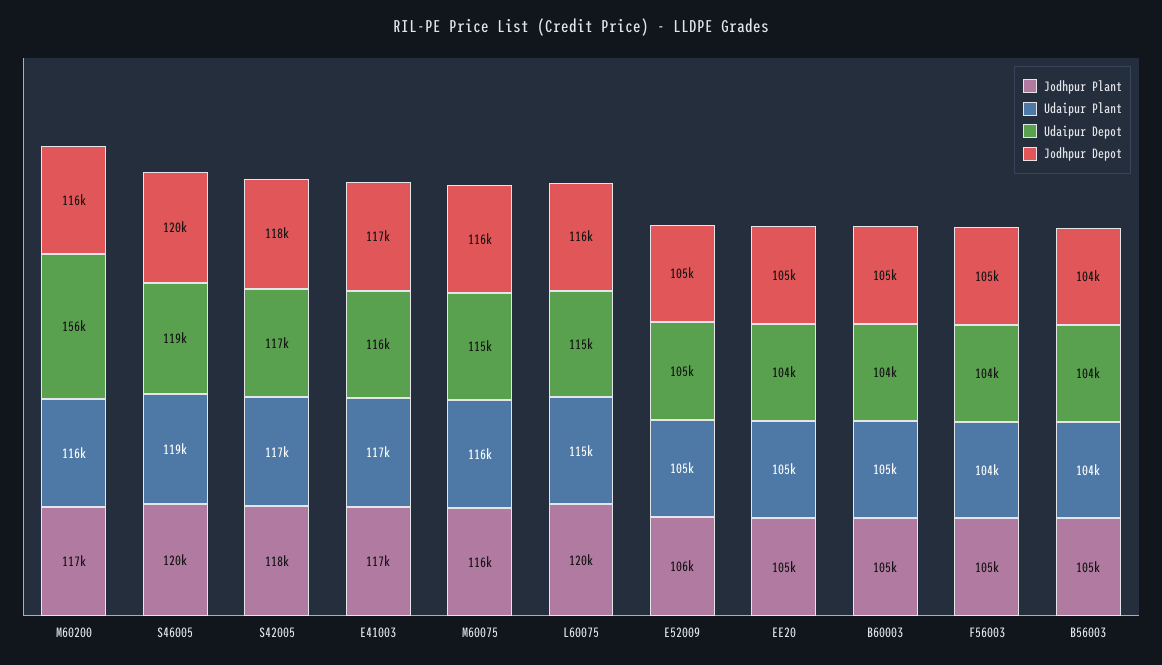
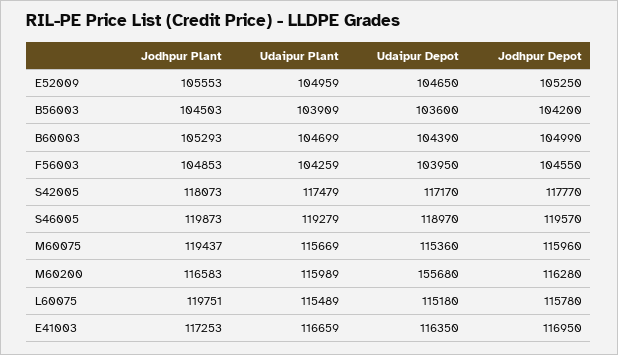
Jodhpur Plant, M60075: 116000 -> 119437
Jodhpur Plant, EE20: 105000 -> none
Udaipur Plant, EE20: 105000 -> none
Udaipur Depot, EE20: 104000 -> none
Jodhpur Depot, EE20: 105000 -> none

